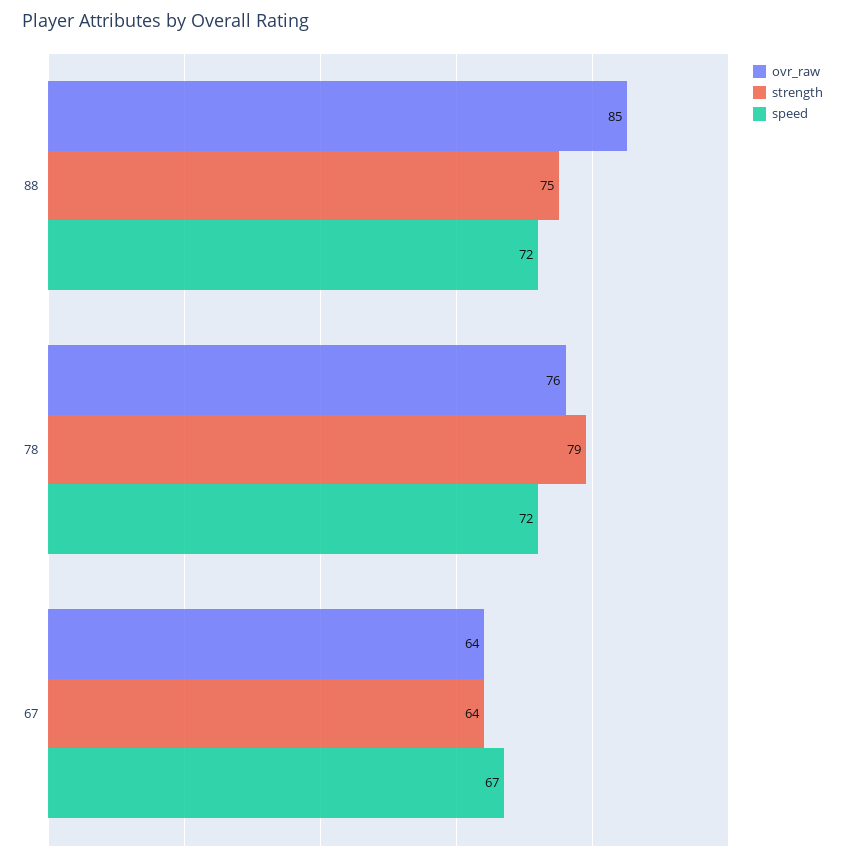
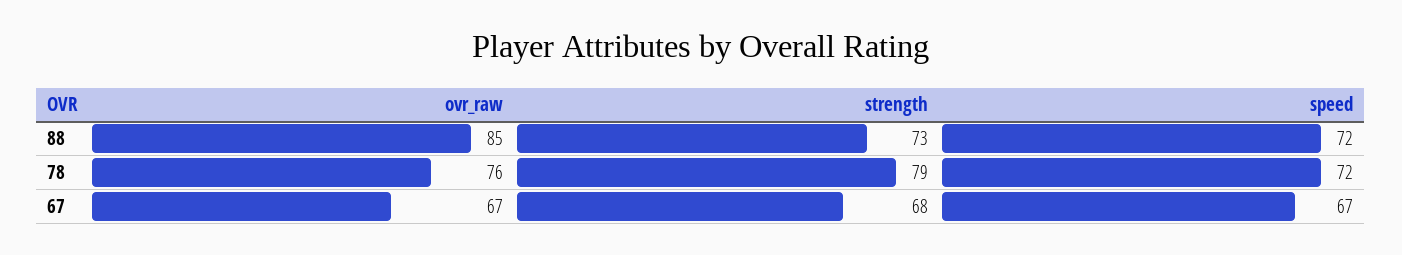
strength, 88: 75 -> 73
ovr_raw, 67: 64 -> 67
strength, 67: 64 -> 68

